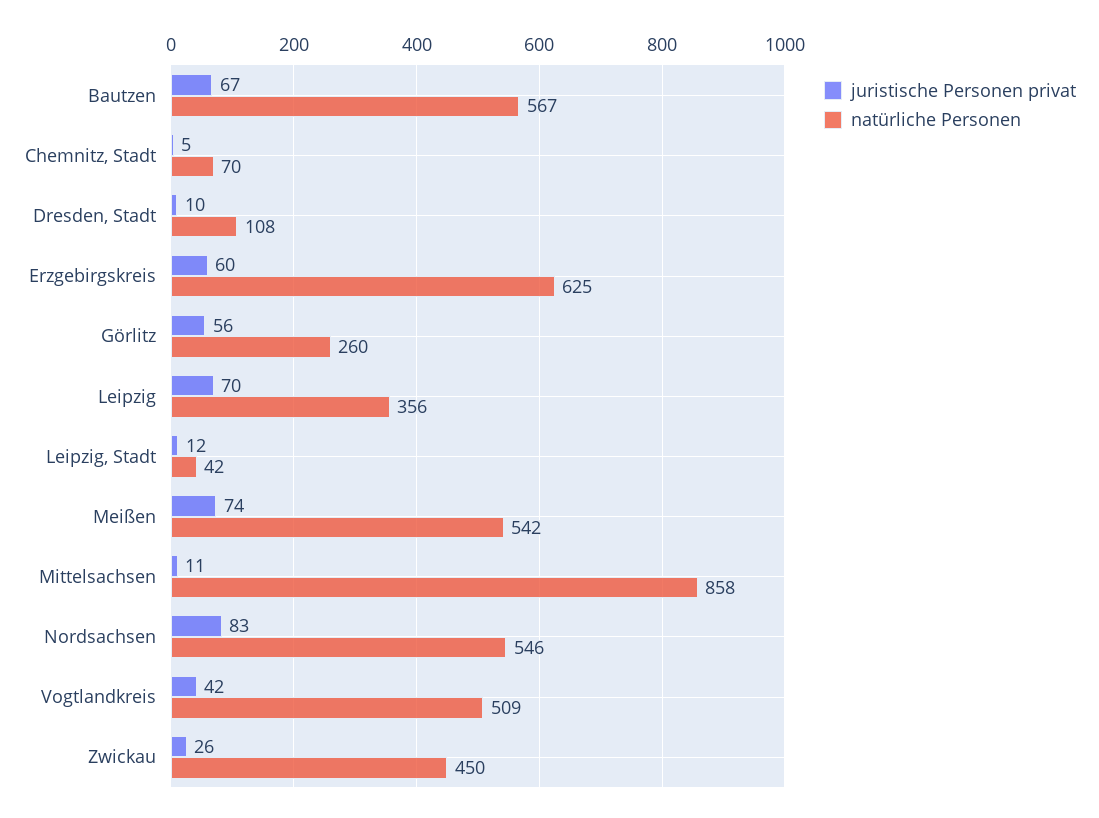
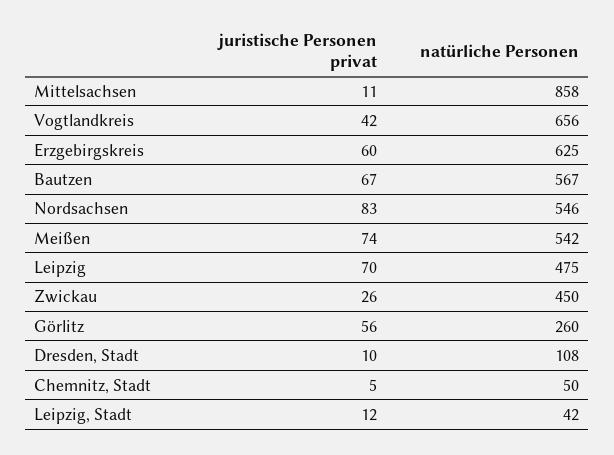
natürliche Personen, Chemnitz, Stadt: 70 -> 50
natürliche Personen, Leipzig: 356 -> 475
natürliche Personen, Vogtlandkreis: 509 -> 656

